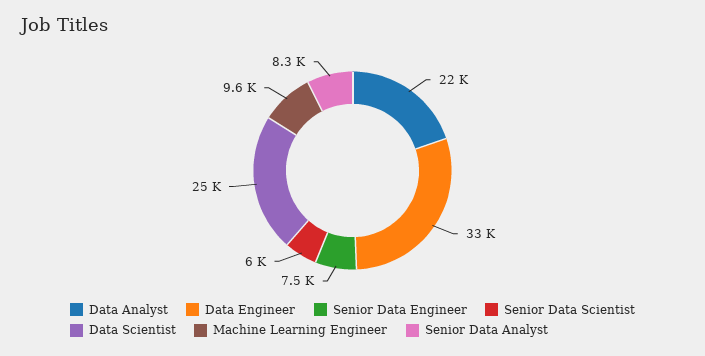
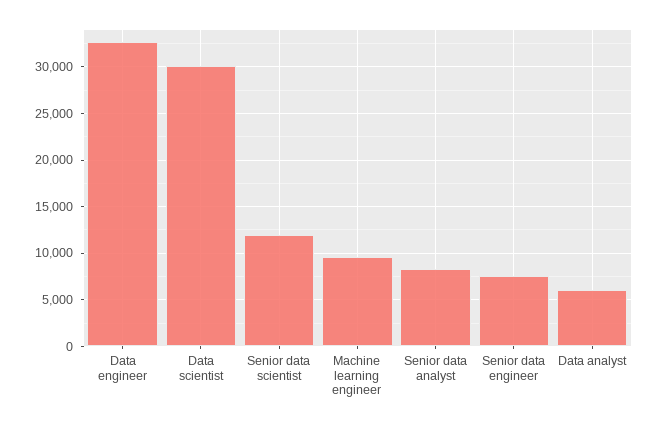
Data Analyst: 22000 -> 6000
Senior Data Scientist: 6000 -> 12000
Data Scientist: 25000 -> 30000

